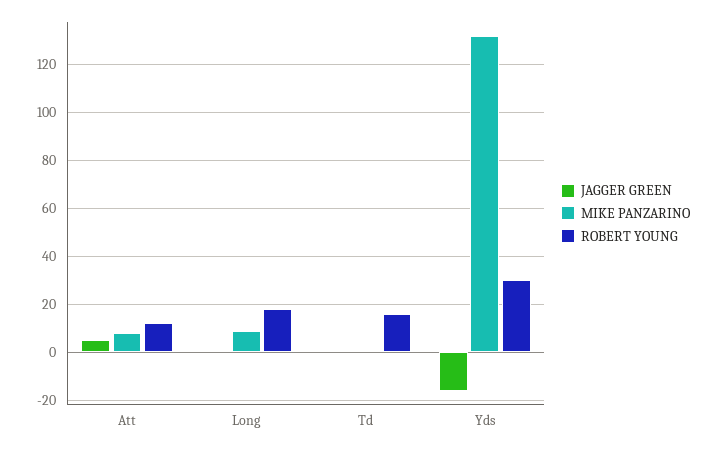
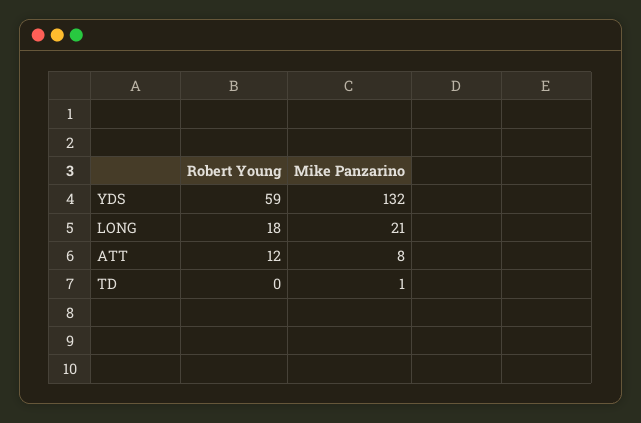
JAGGER GREEN, Att: 5 -> none
JAGGER GREEN, Long: 0 -> none
MIKE PANZARINO, Long: 10 -> 21
JAGGER GREEN, Td: 0 -> none
ROBERT YOUNG, Td: 15 -> 0
JAGGER GREEN, Yds: -15 -> none
ROBERT YOUNG, Yds: 30 -> 59

